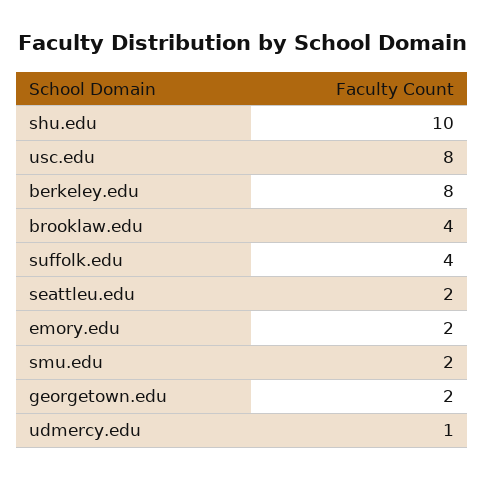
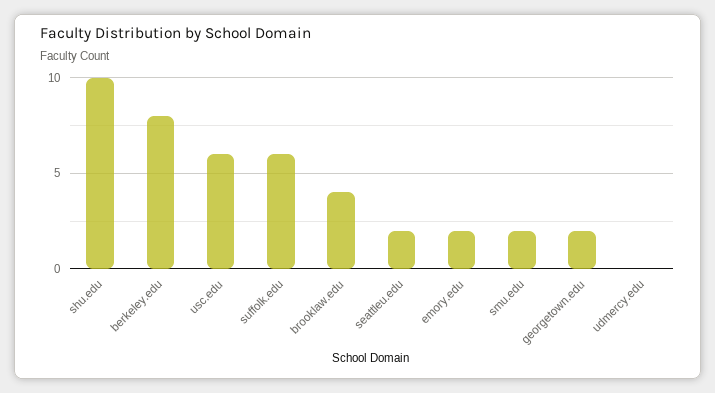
usc.edu: 8 -> 6
suffolk.edu: 4 -> 6
udmercy.edu: 1 -> 0

